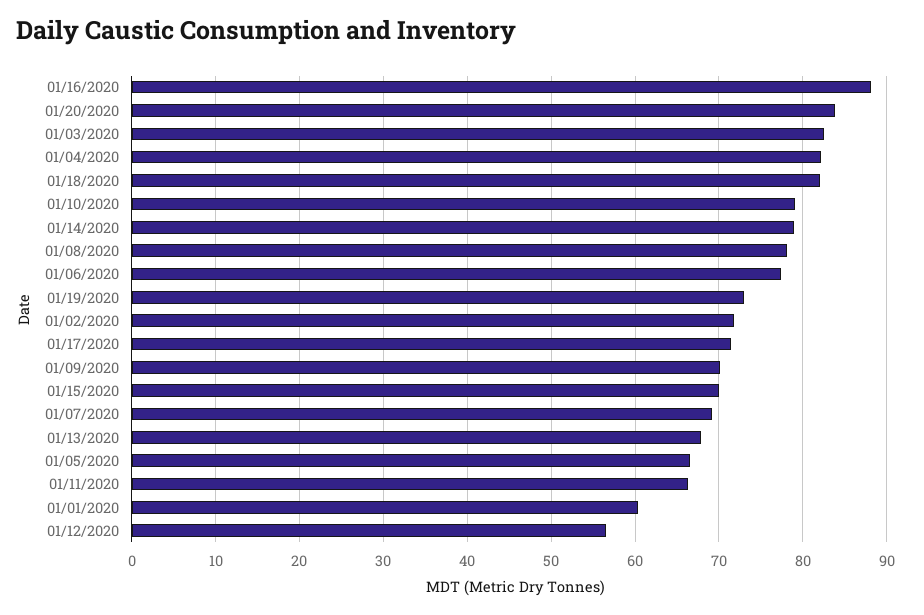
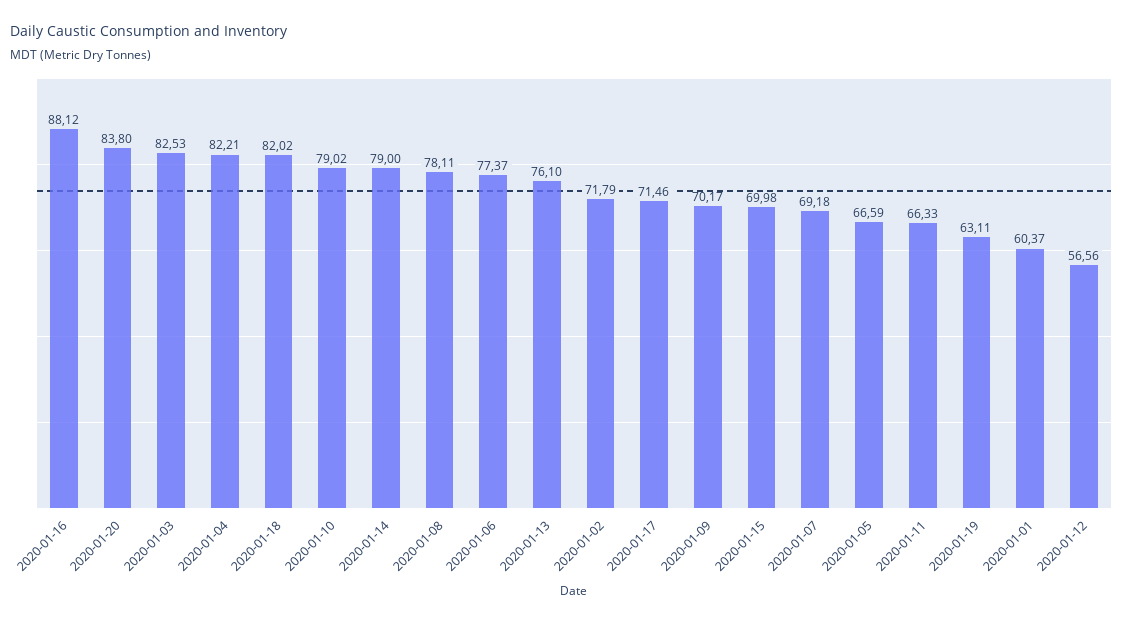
01/19/2020: 73 -> 63.11
01/13/2020: 68 -> 76.1

